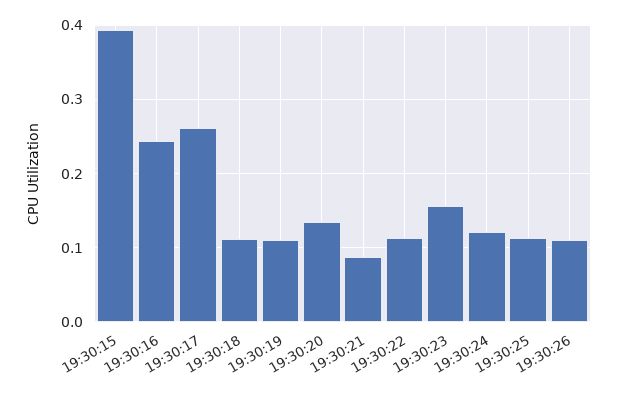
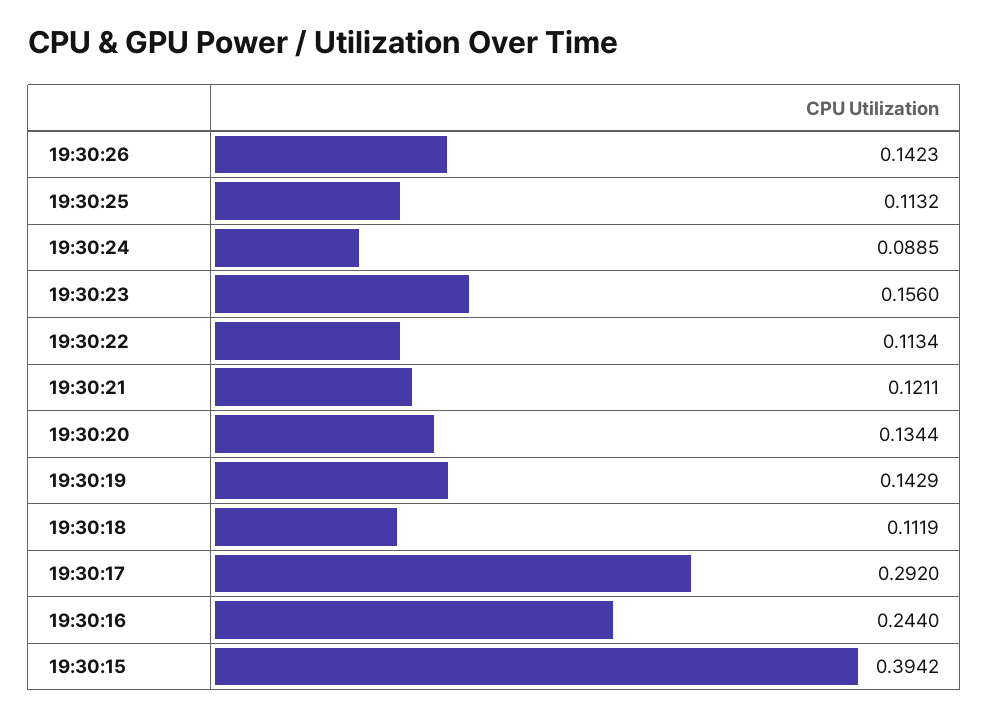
19:30:17: 0.26 -> 0.292
19:30:19: 0.11 -> 0.1429
19:30:21: 0.09 -> 0.1211
19:30:24: 0.12 -> 0.0885
19:30:26: 0.11 -> 0.1423

